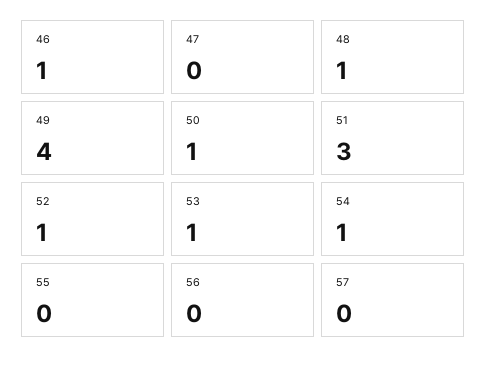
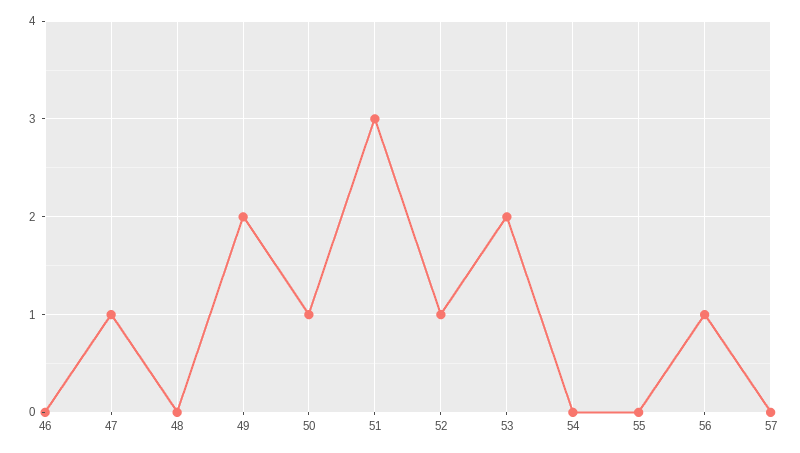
46: 1 -> 0
47: 0 -> 1
48: 1 -> 0
49: 4 -> 2
53: 1 -> 2
54: 1 -> 0
56: 0 -> 1

